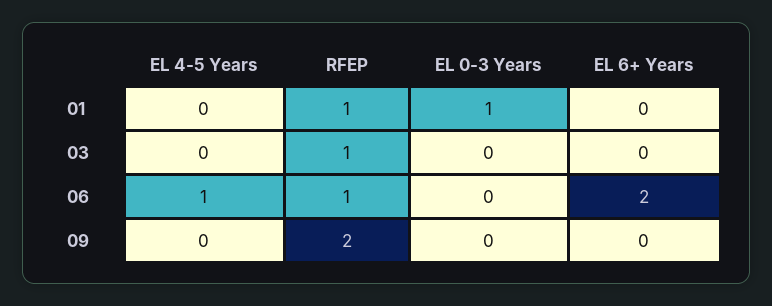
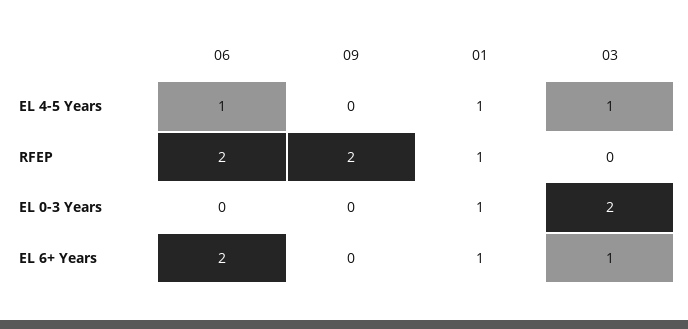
EL 4-5 Years, 01: 0 -> 1
EL 6+ Years, 01: 0 -> 1
EL 4-5 Years, 03: 0 -> 1
RFEP, 03: 1 -> 0
EL 0-3 Years, 03: 0 -> 2
EL 6+ Years, 03: 0 -> 1
RFEP, 06: 1 -> 2

